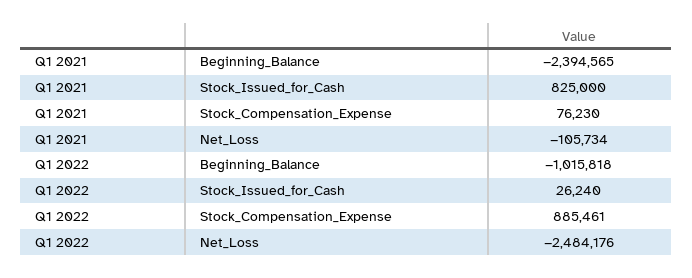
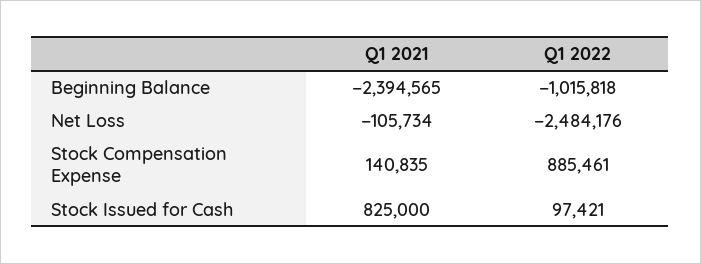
Q1 2021, Stock_Compensation_Expense: 76230 -> 140835
Q1 2022, Stock_Issued_for_Cash: 26240 -> 97421

